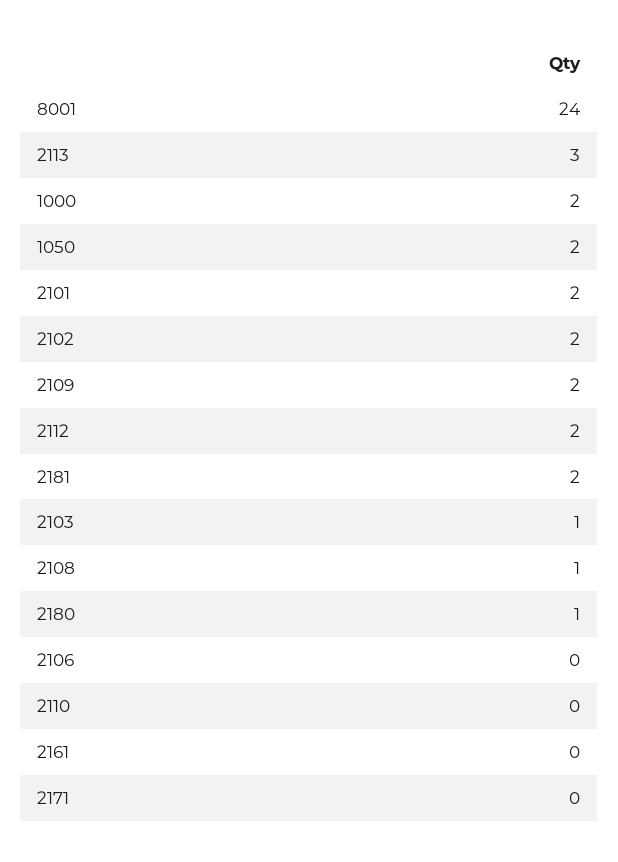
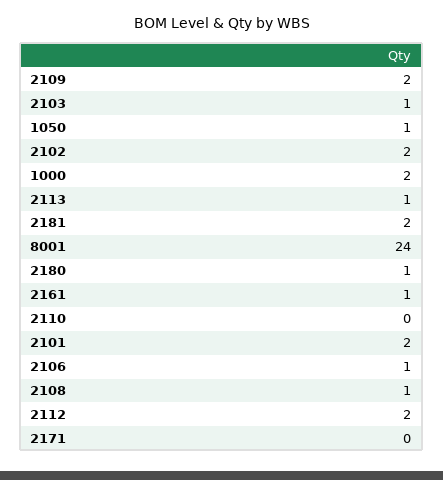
2113: 3 -> 1
1050: 2 -> 1
2106: 0 -> 1
2161: 0 -> 1

